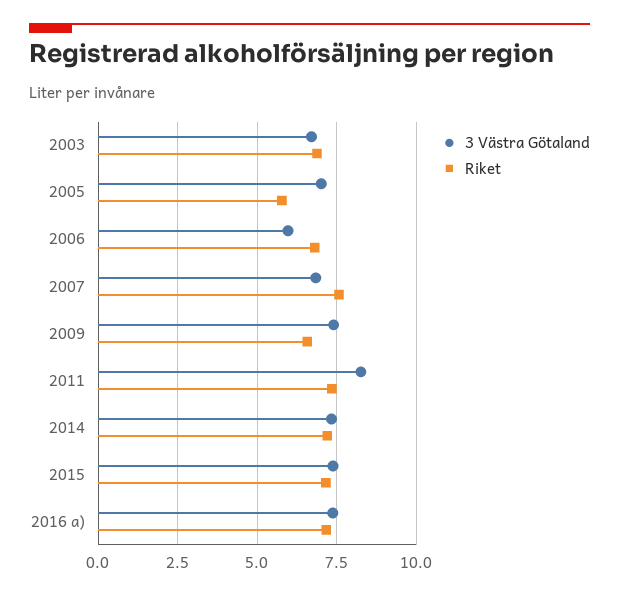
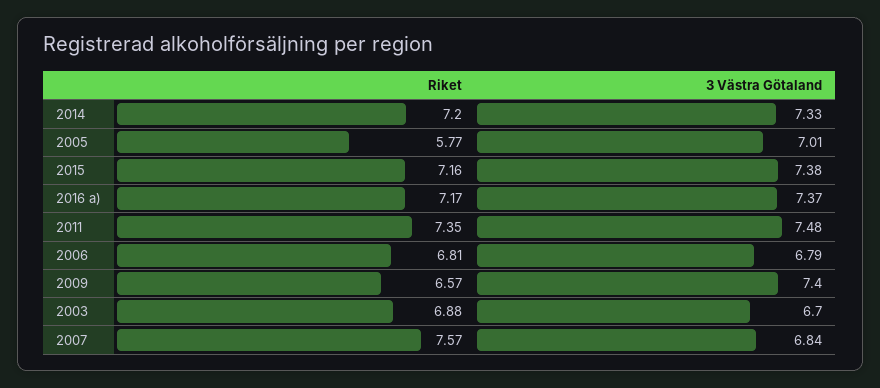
3 Västra Götaland, 2006: 6 -> 6.79
3 Västra Götaland, 2011: 8.25 -> 7.48

